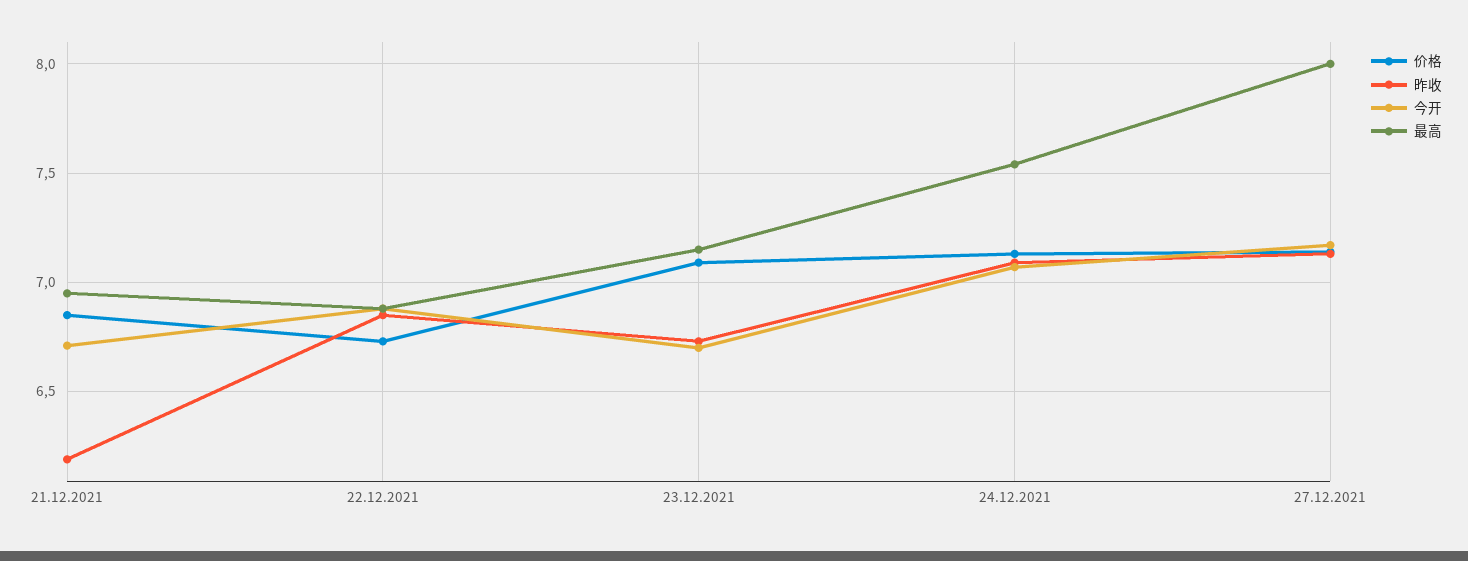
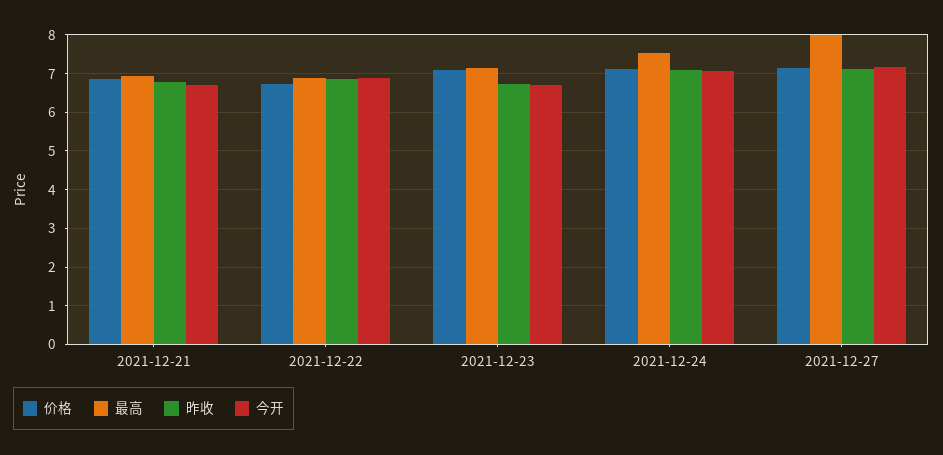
昨收, 21.12.2021: 6.2 -> 6.8

